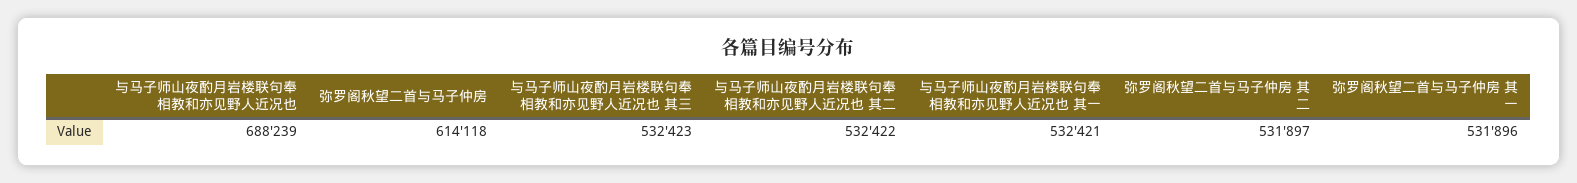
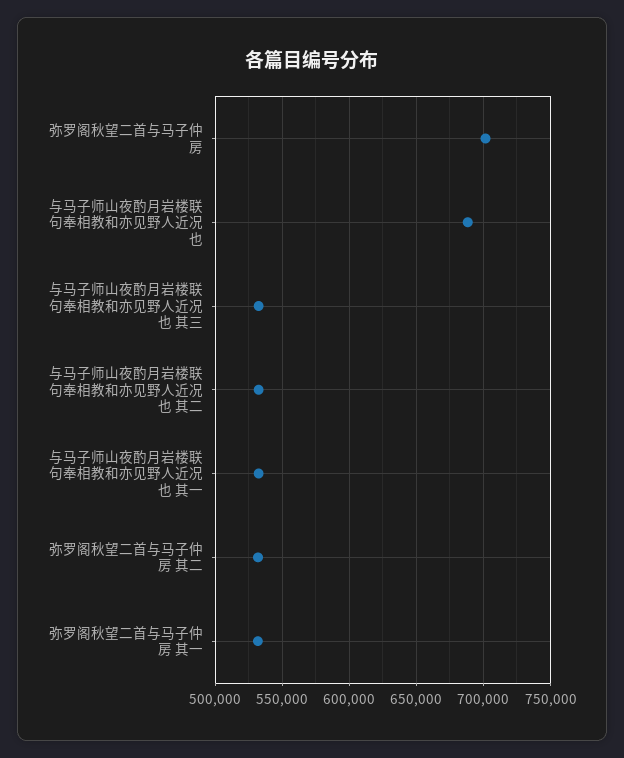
弥罗阁秋望二首与马子仲房: 614118 -> 700000

